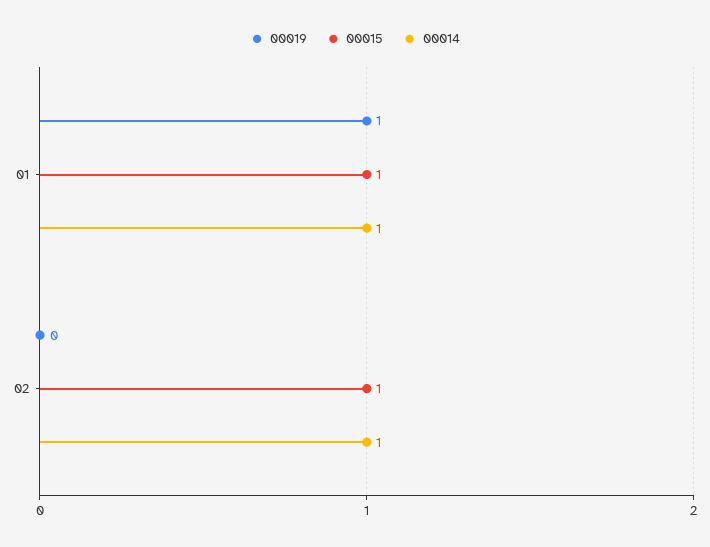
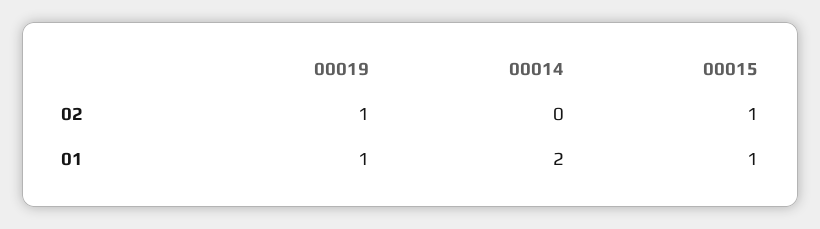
00014, 01: 1 -> 2
00019, 02: 0 -> 1
00014, 02: 1 -> 0

